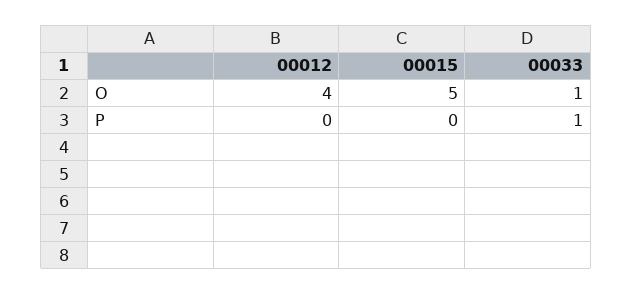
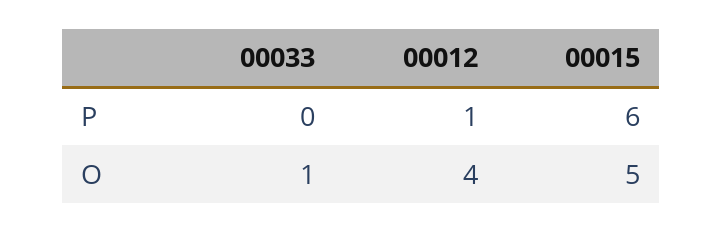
00012, P: 0 -> 1
00015, P: 0 -> 6
00033, P: 1 -> 0

